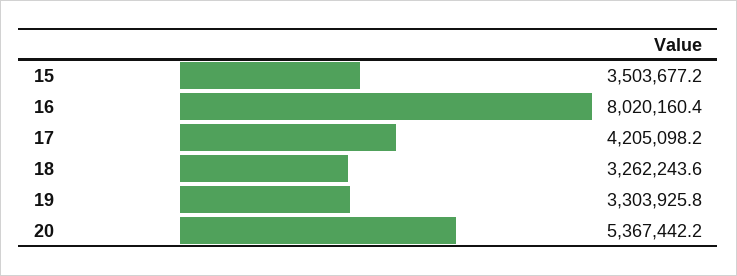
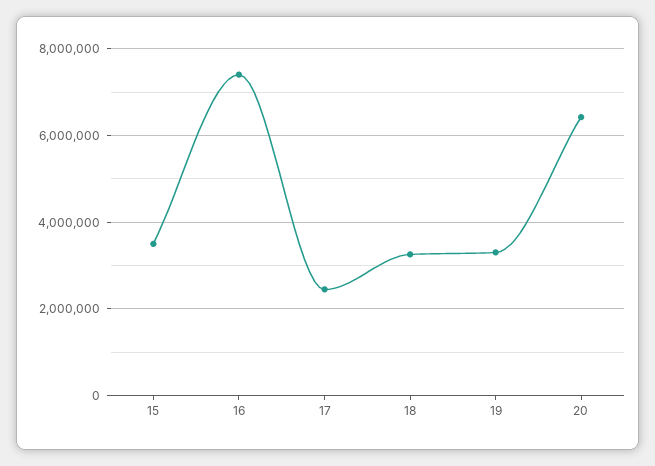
16: 8020160.4 -> 7400000
17: 4205098.2 -> 2400000
20: 5367442.2 -> 6400000

